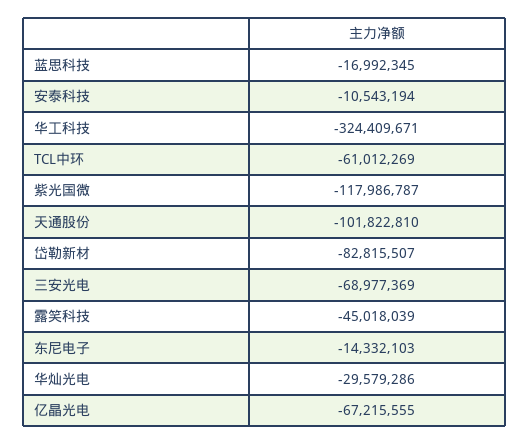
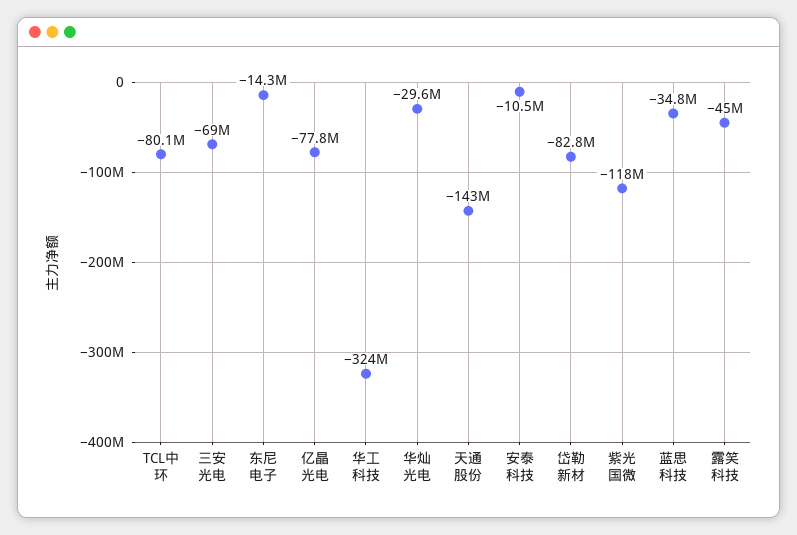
蓝思科技: -16992345 -> -34800000
TCL中环: -61012269 -> -80100000
天通股份: -101822810 -> -143000000
亿晶光电: -67215555 -> -77800000

